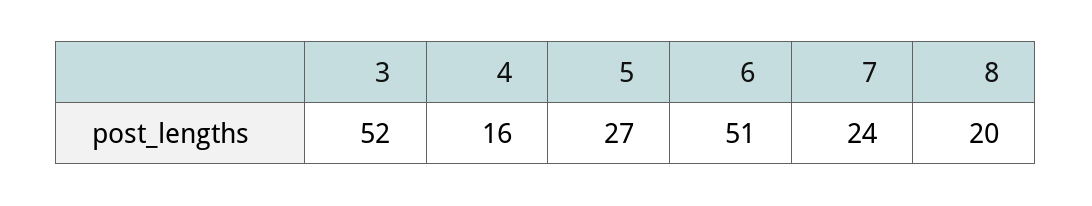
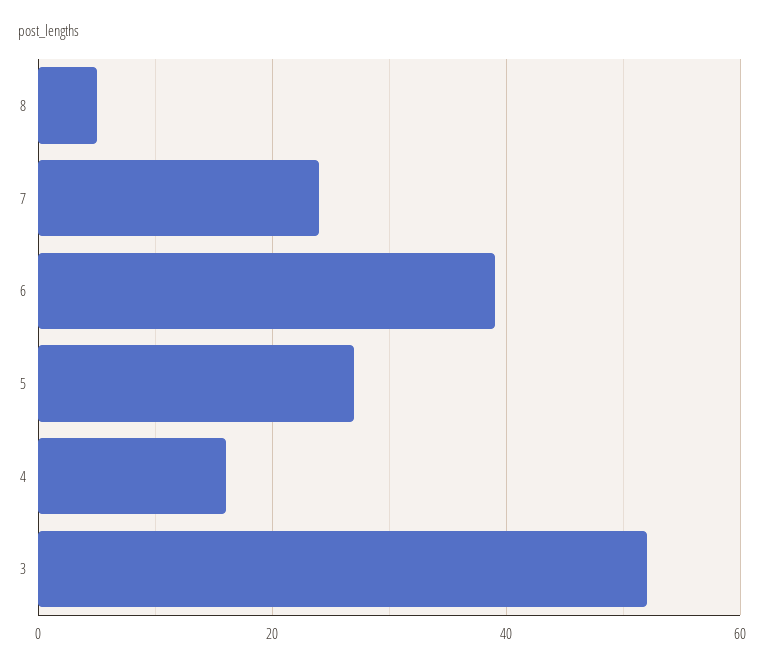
6: 51 -> 40
8: 20 -> 5

